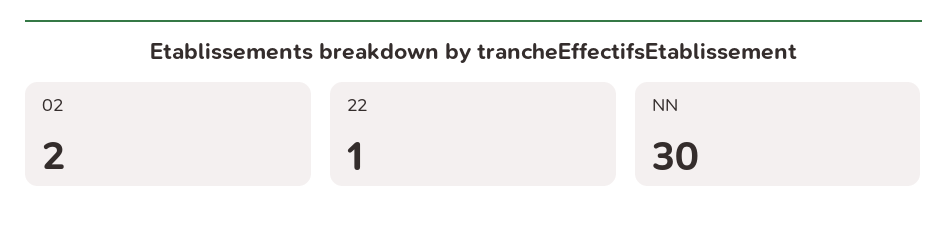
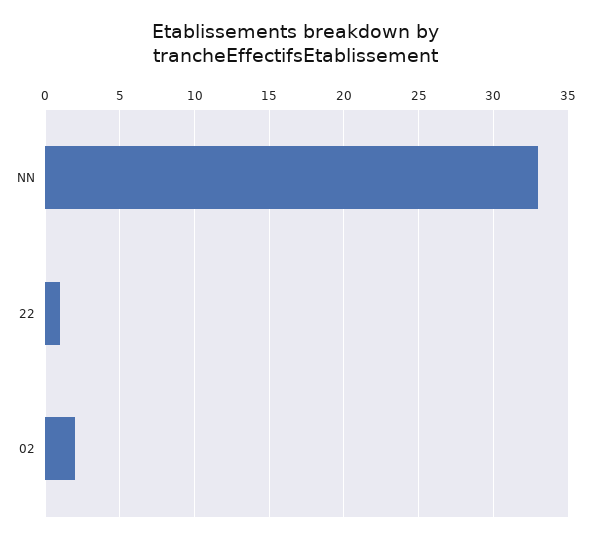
NN: 30 -> 33

